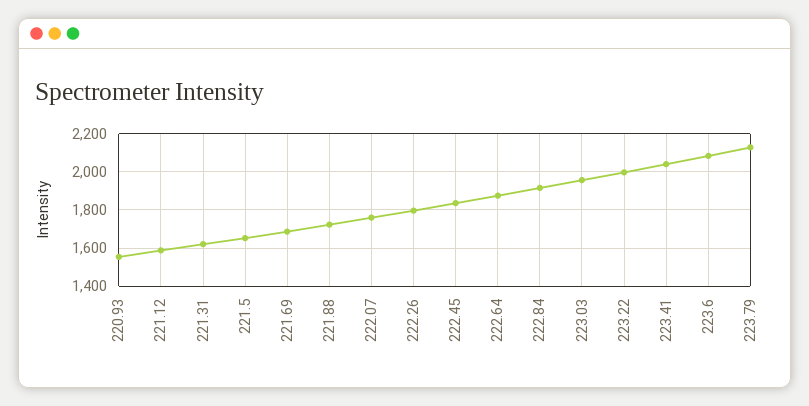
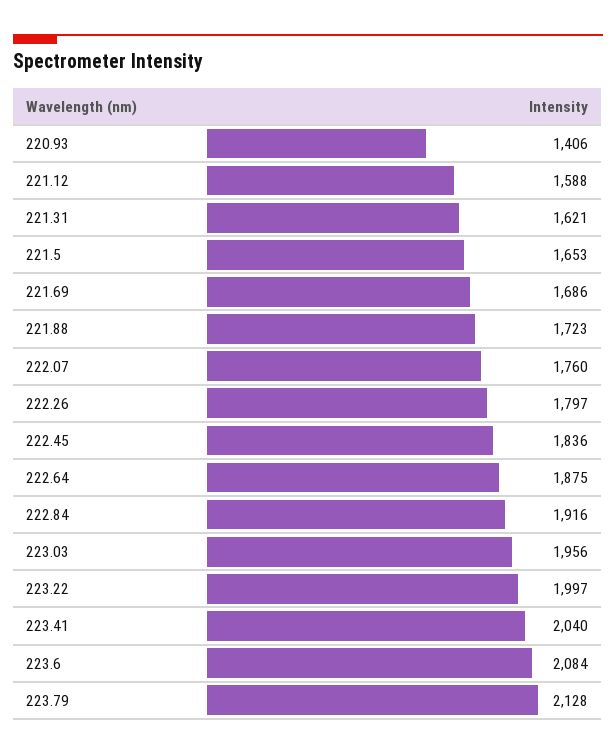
220.93: 1550 -> 1406

